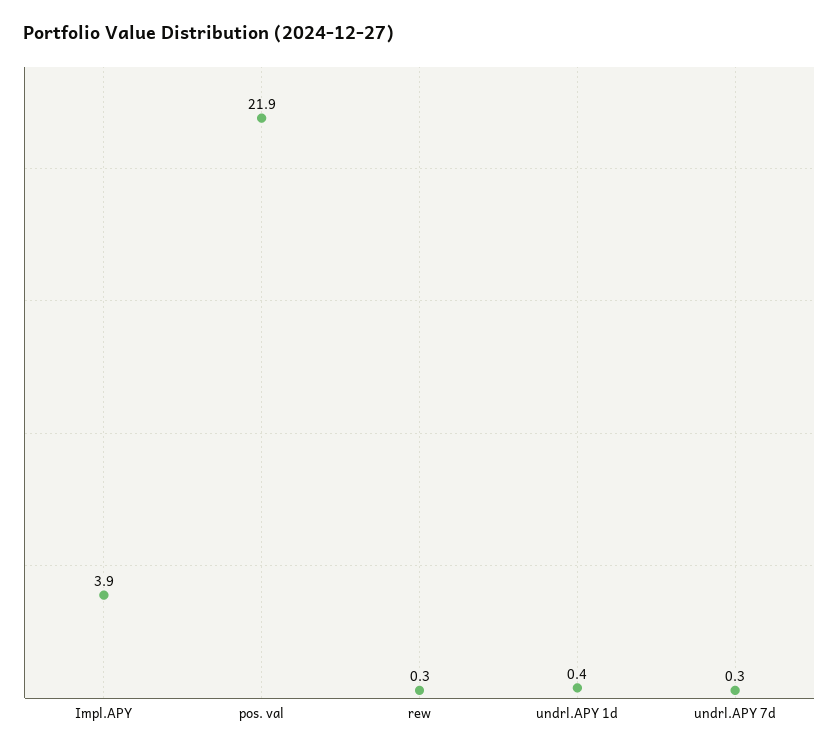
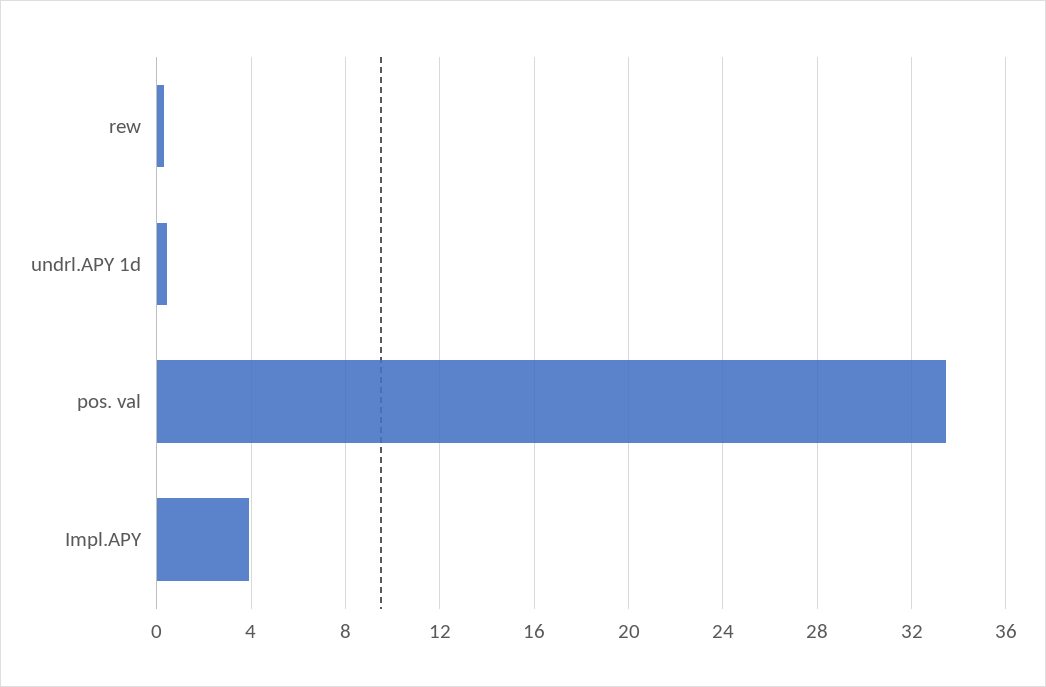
pos. val: 21.9 -> 33.5
undrl.APY 7d: 0.3 -> none

